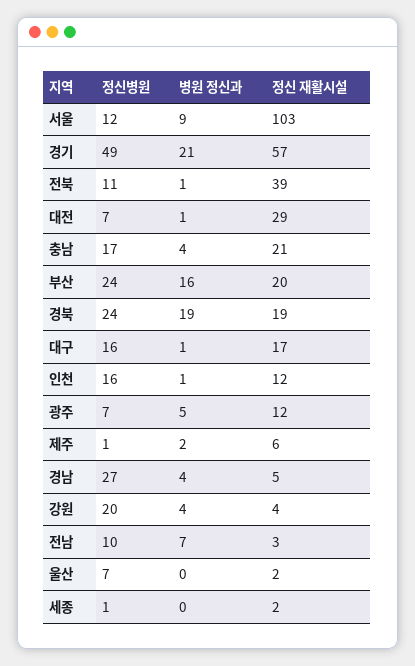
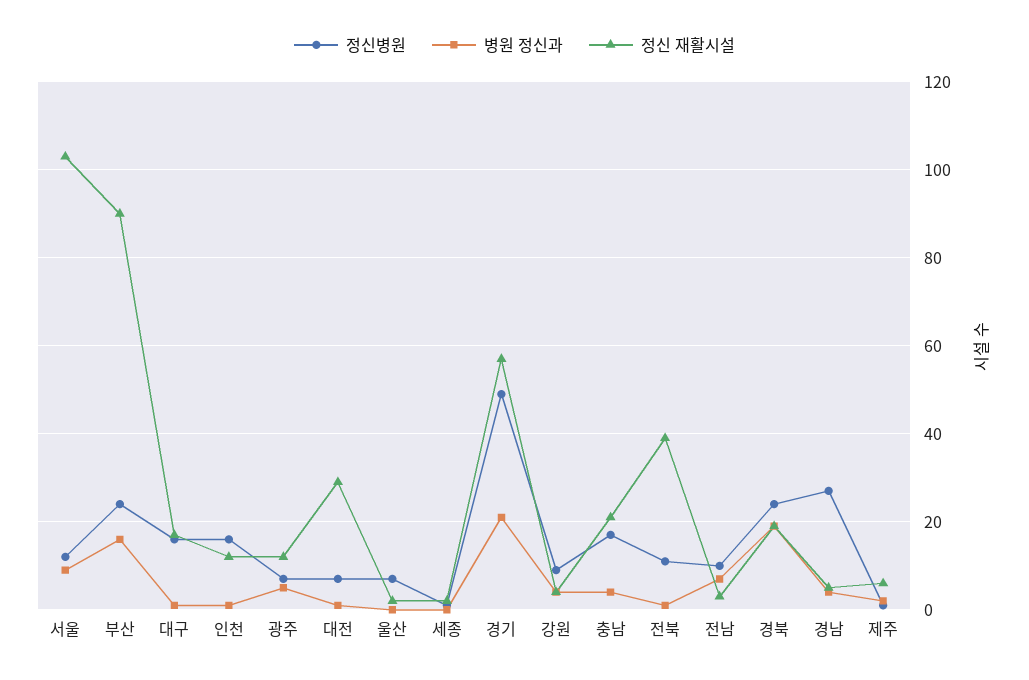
정신 재활시설, 부산: 20 -> 90
정신병원, 강원: 20 -> 10

